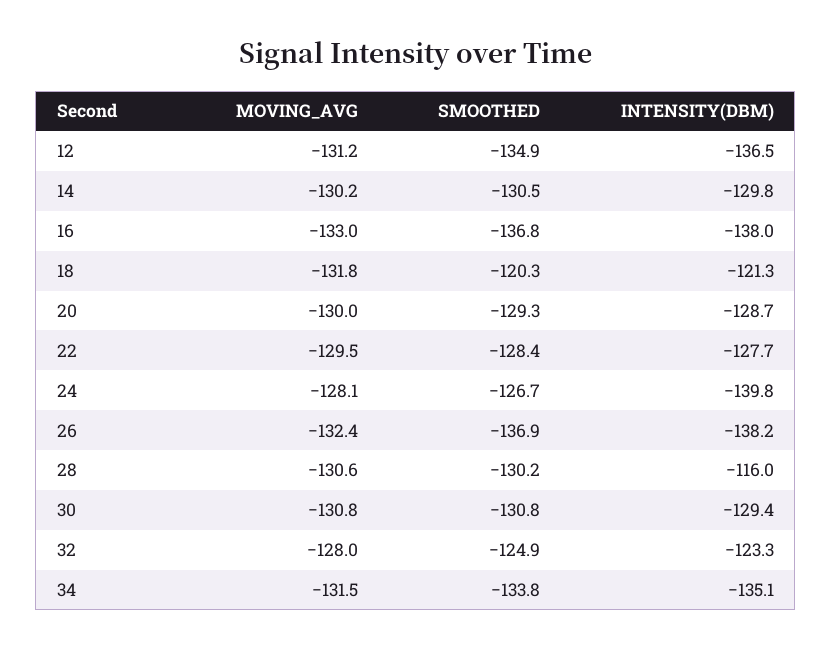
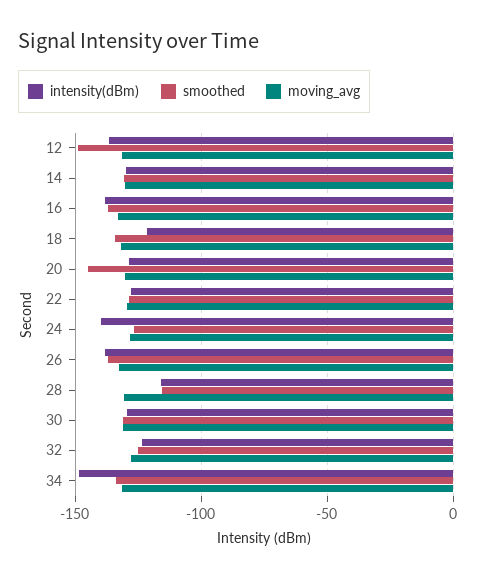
SMOOTHED, 12: -134.9 -> -150
SMOOTHED, 18: -120.3 -> -135
SMOOTHED, 20: -129.3 -> -145
SMOOTHED, 28: -130.2 -> -115
INTENSITY(DBM), 34: -135.1 -> -150

